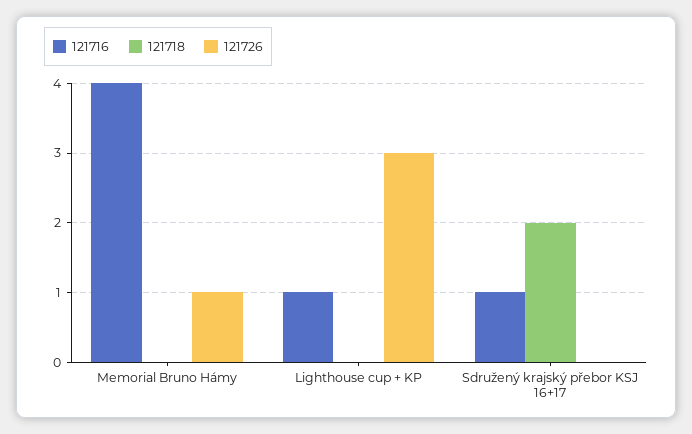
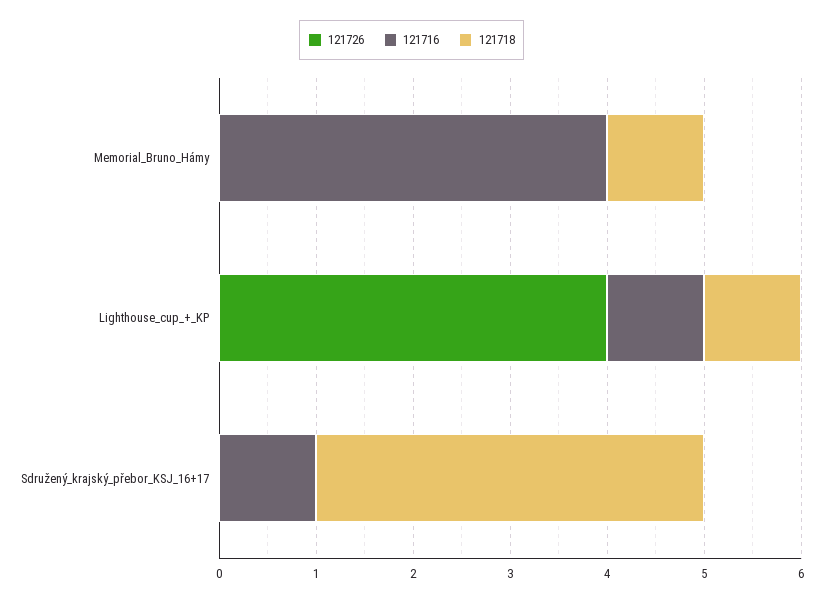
121718, Memorial Bruno Hámy: 0 -> 1
121726, Memorial Bruno Hámy: 1 -> 0
121718, Lighthouse cup + KP: 0 -> 1
121726, Lighthouse cup + KP: 3 -> 4
121718, Sdružený krajský přebor KSJ 16+17: 2 -> 4

